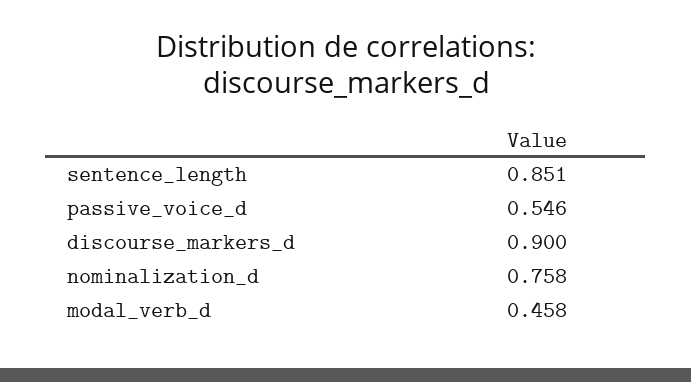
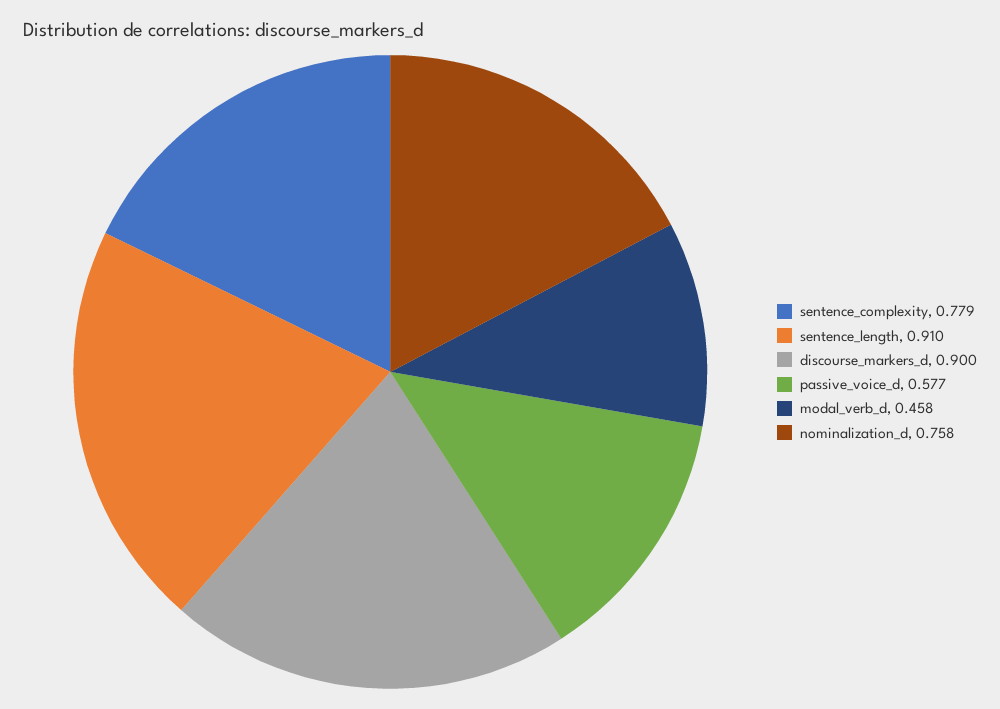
sentence_length: 0.851 -> 0.91
passive_voice_d: 0.546 -> 0.577
sentence_complexity: none -> 0.779

